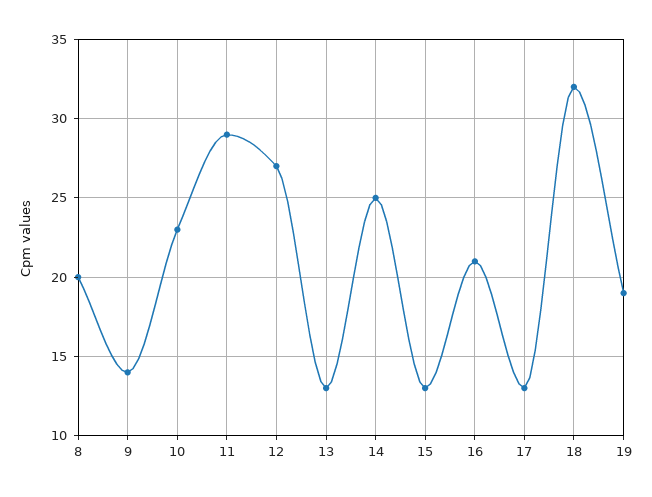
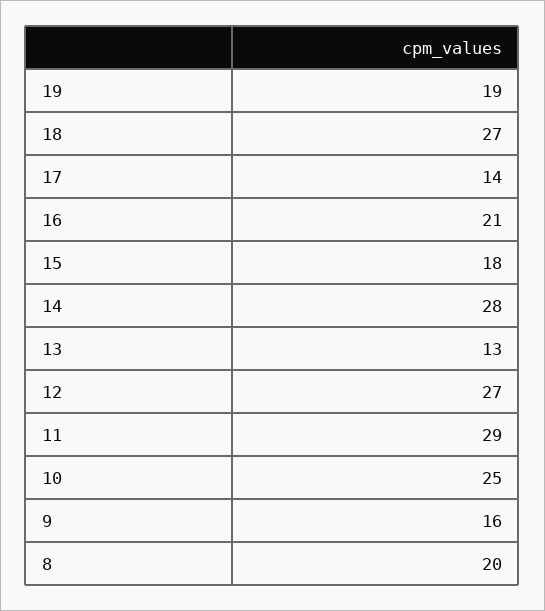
9: 14 -> 16
10: 23 -> 25
14: 25 -> 28
15: 13 -> 18
17: 13 -> 14
18: 32 -> 27

